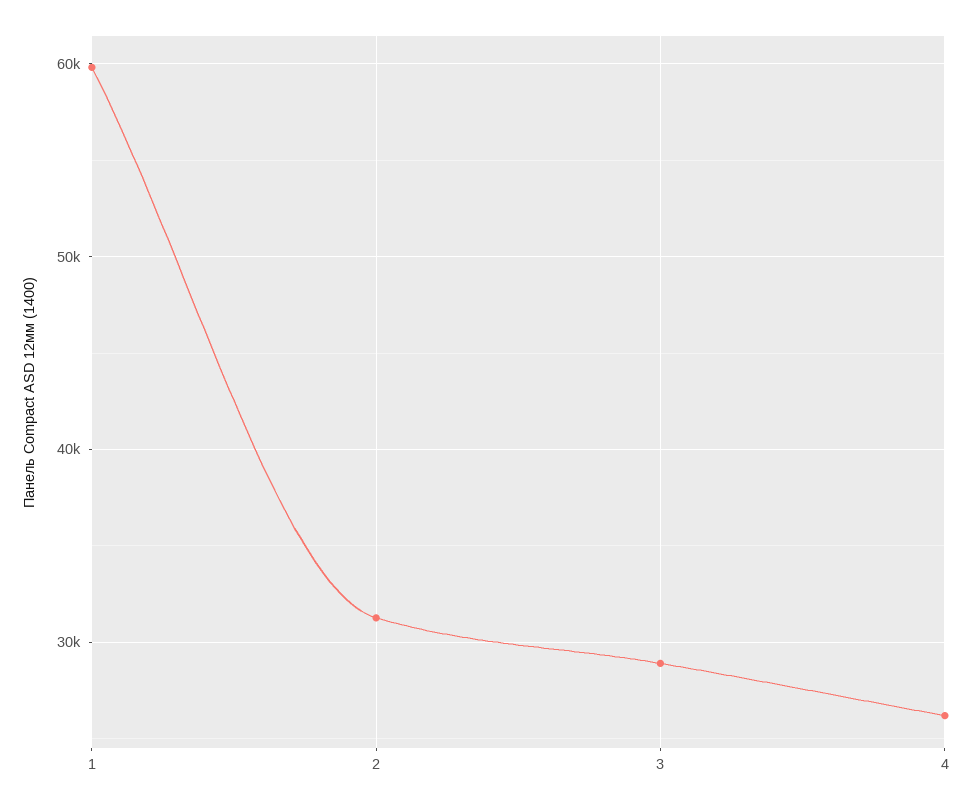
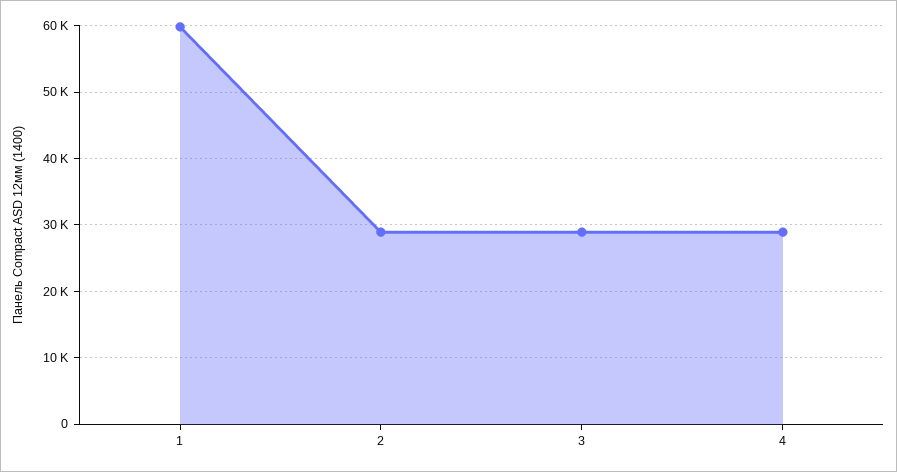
2: 31000 -> 29000
4: 26000 -> 29000

